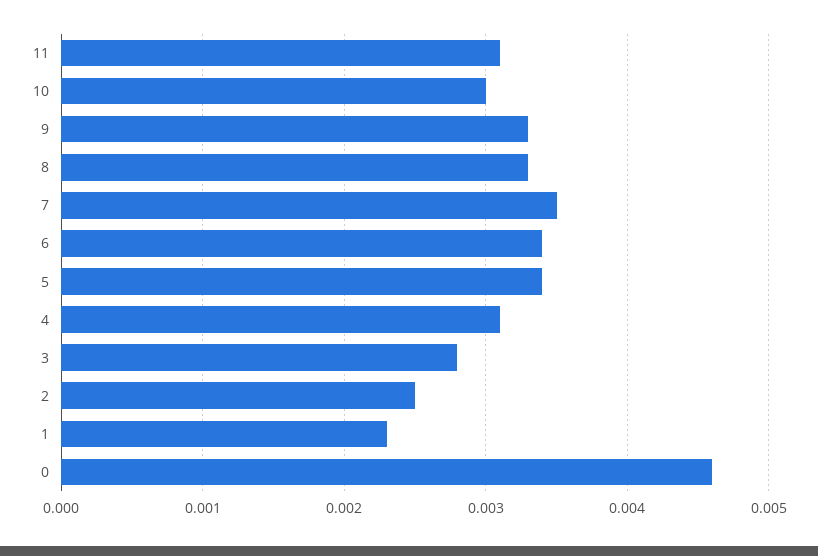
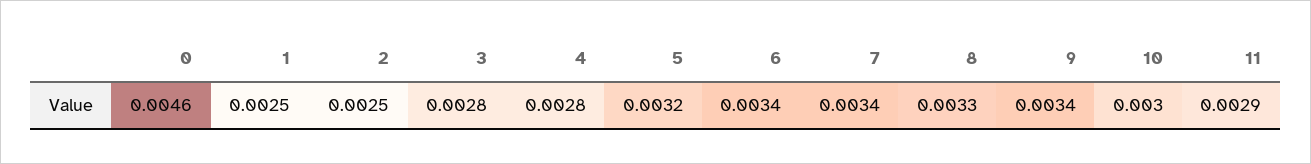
11: 0.0031 -> 0.0029
9: 0.0033 -> 0.0034
7: 0.0035 -> 0.0034
5: 0.0034 -> 0.0032
4: 0.0031 -> 0.0028
1: 0.0023 -> 0.0025

